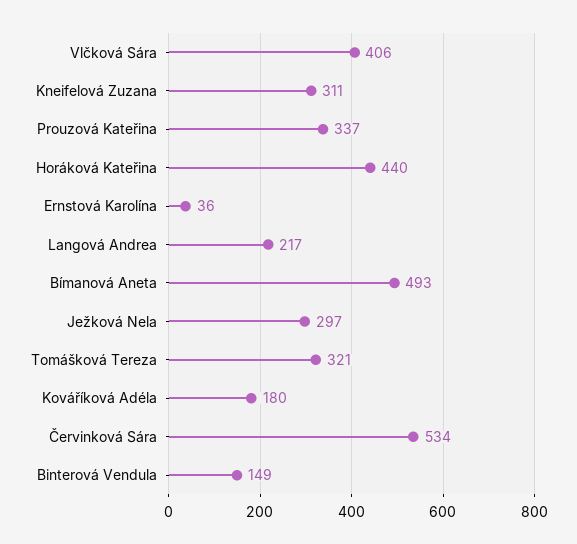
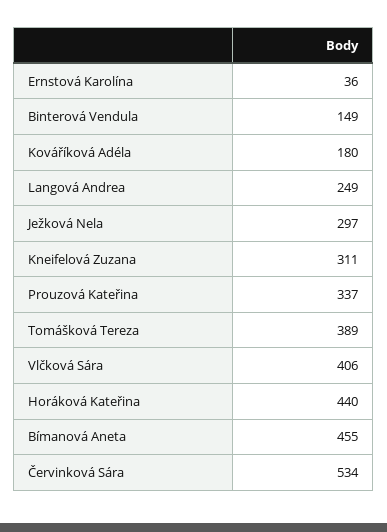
Langová Andrea: 217 -> 249
Bímanová Aneta: 493 -> 455
Tomášková Tereza: 321 -> 389

